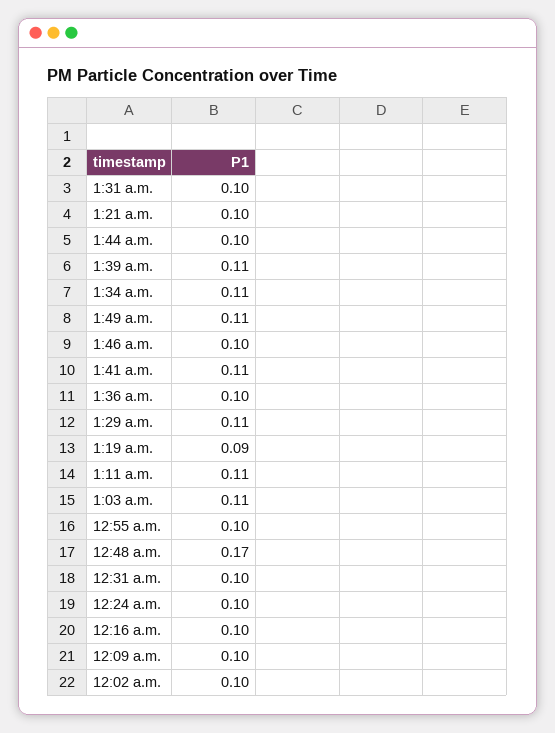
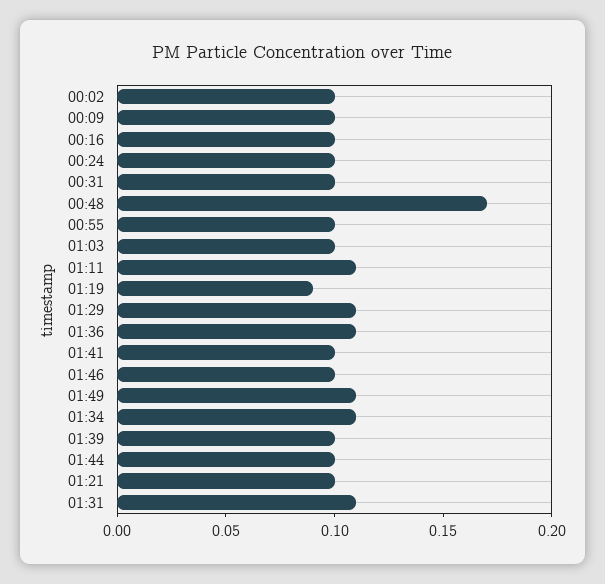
1:31 a.m.: 0.1 -> 0.11
1:39 a.m.: 0.11 -> 0.1
1:41 a.m.: 0.11 -> 0.1
1:36 a.m.: 0.1 -> 0.11
1:03 a.m.: 0.11 -> 0.1

